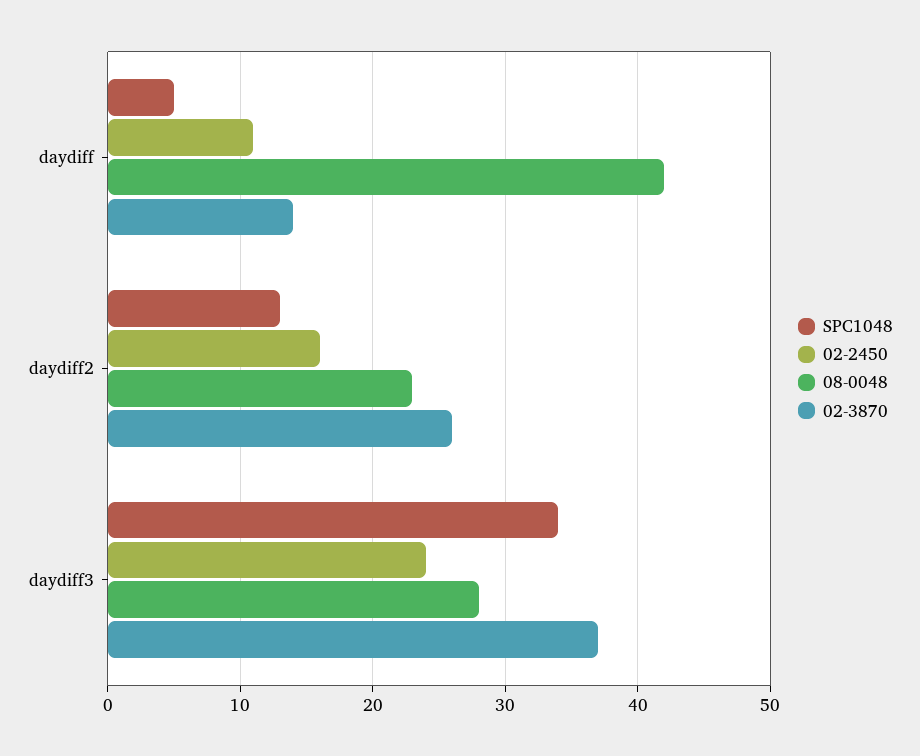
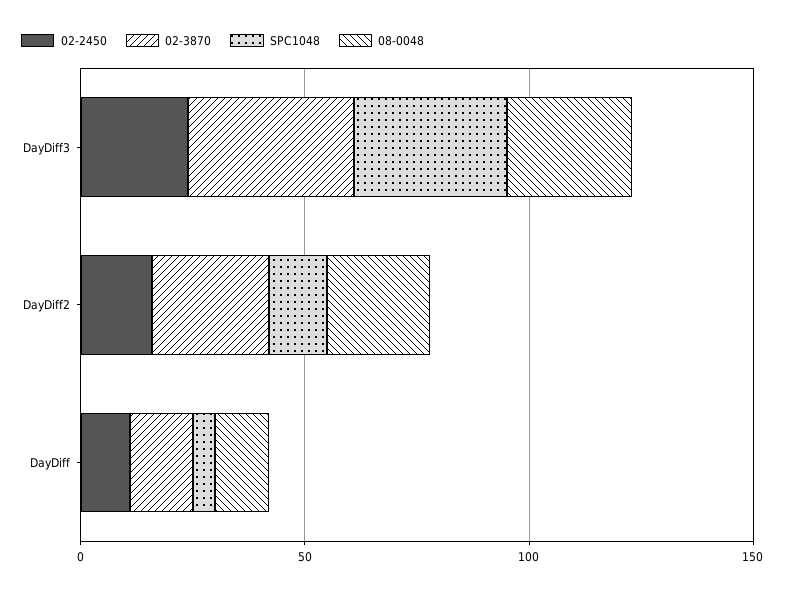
08-0048, daydiff: 42 -> 10

